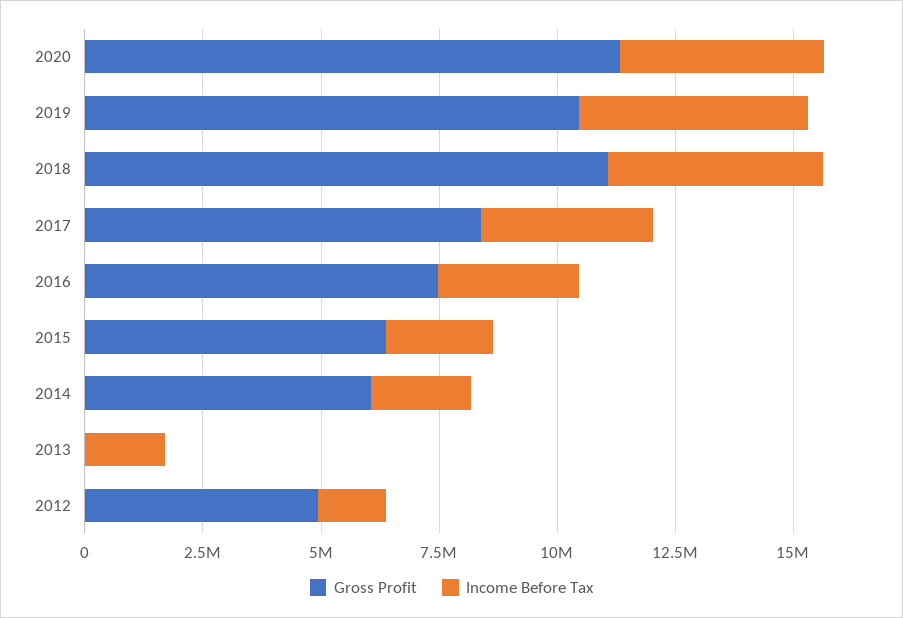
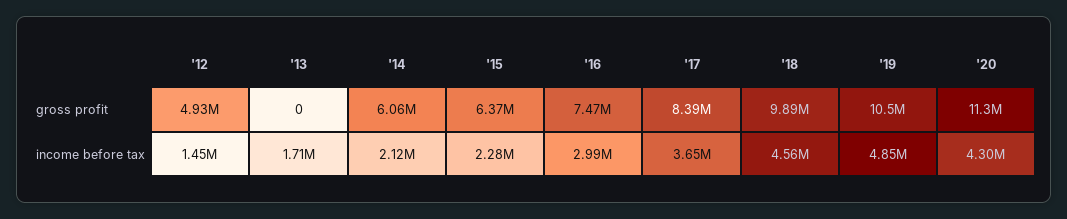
Gross Profit, 2018: 11000000 -> 9890000

